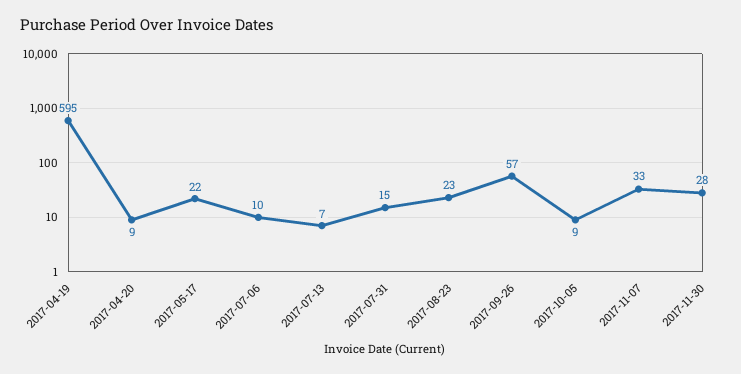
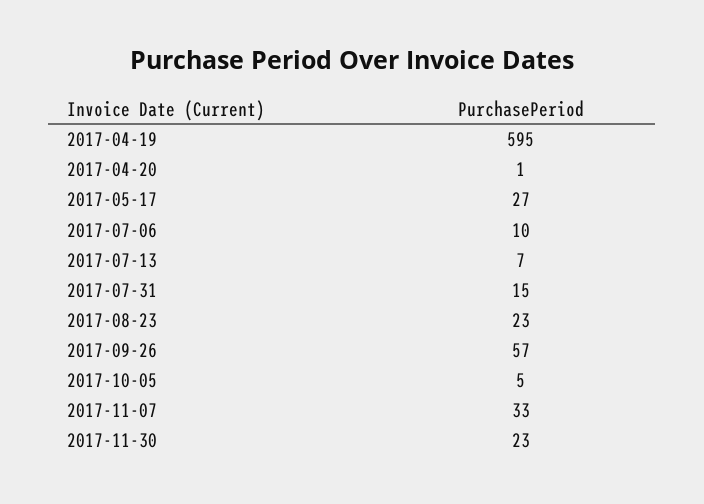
2017-04-20: 9 -> 1
2017-05-17: 22 -> 27
2017-10-05: 9 -> 5
2017-11-30: 28 -> 23

